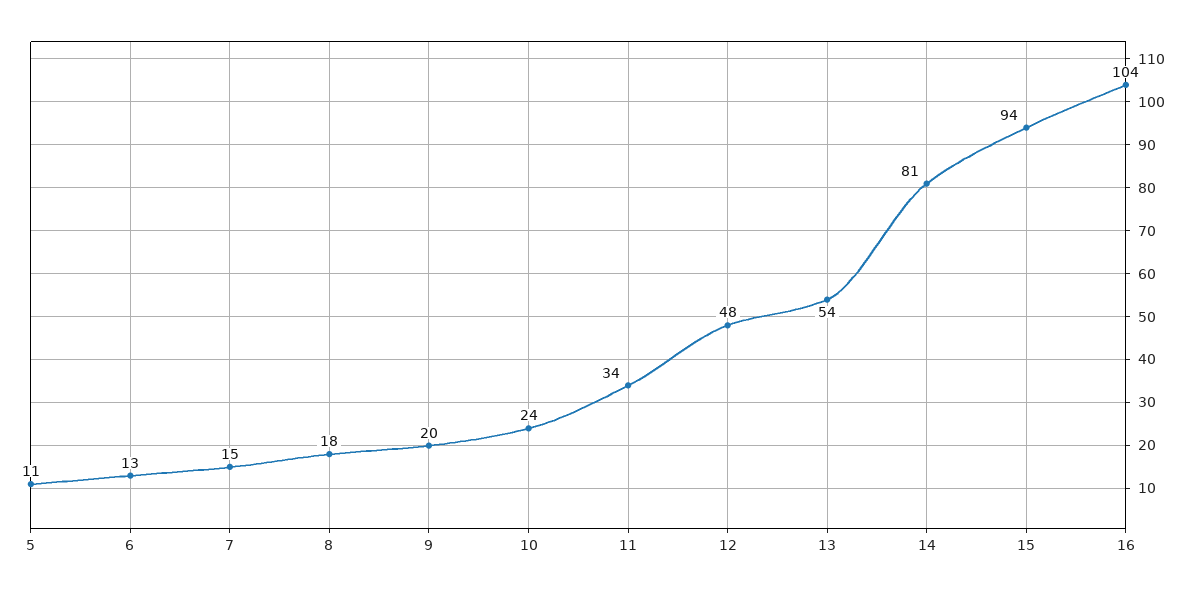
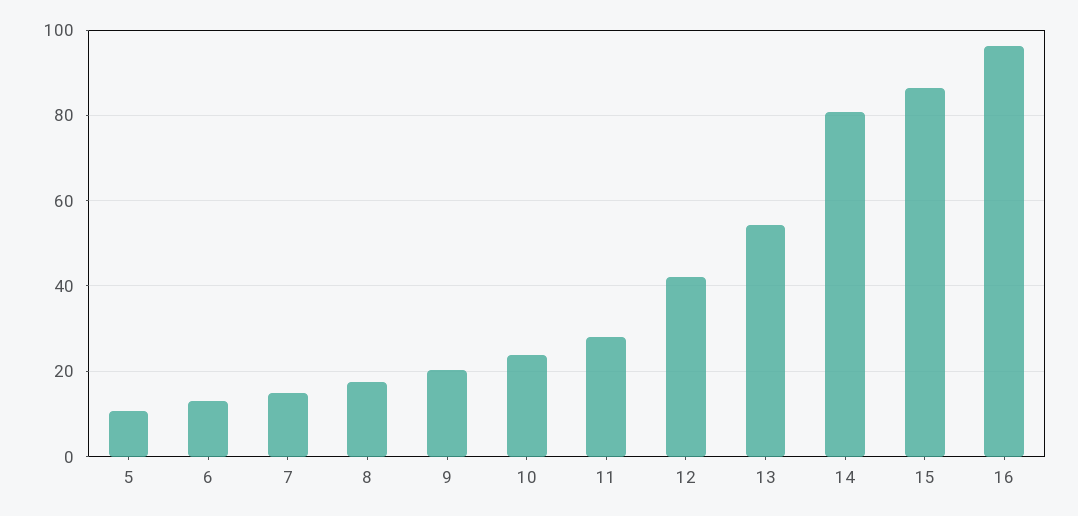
11: 34 -> 28
12: 48 -> 42
15: 94 -> 86
16: 104 -> 96

